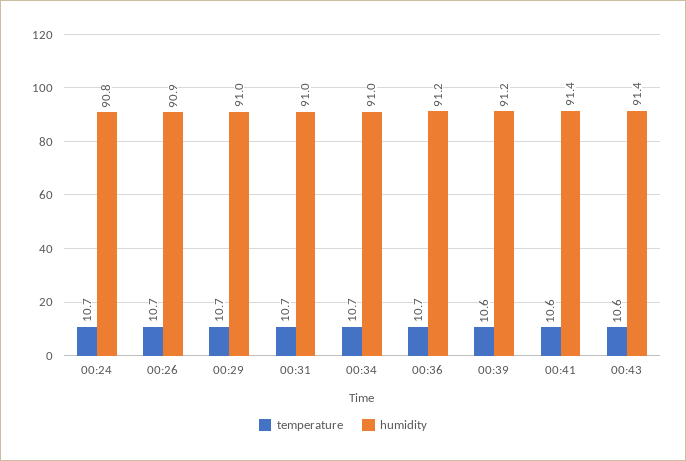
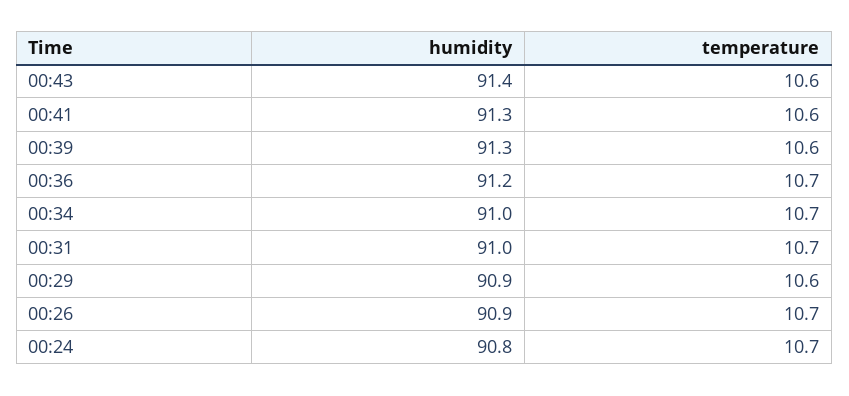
temperature, 00:29: 10.7 -> 10.6
humidity, 00:29: 91 -> 90.9
humidity, 00:39: 91.2 -> 91.3
humidity, 00:41: 91.4 -> 91.3

